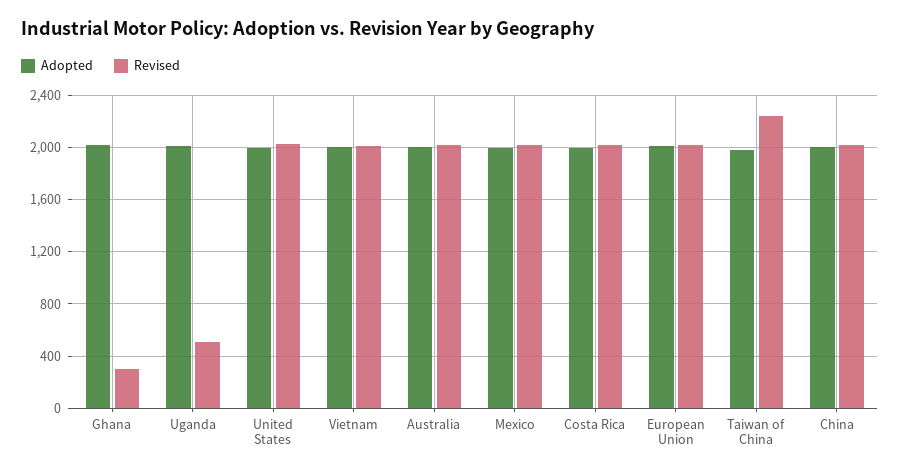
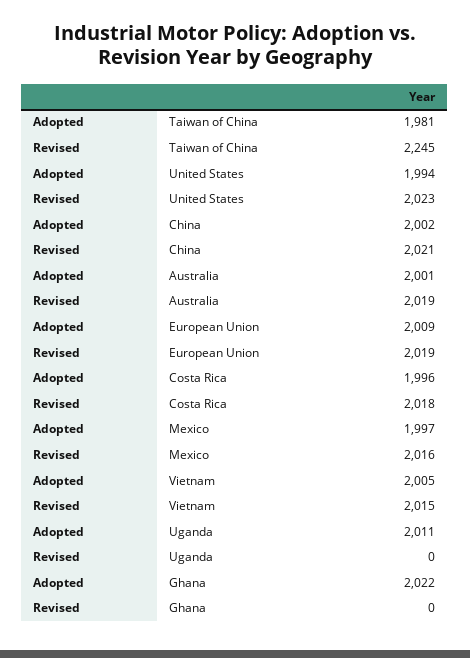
Revised, Ghana: 300 -> 0
Revised, Uganda: 500 -> 0

